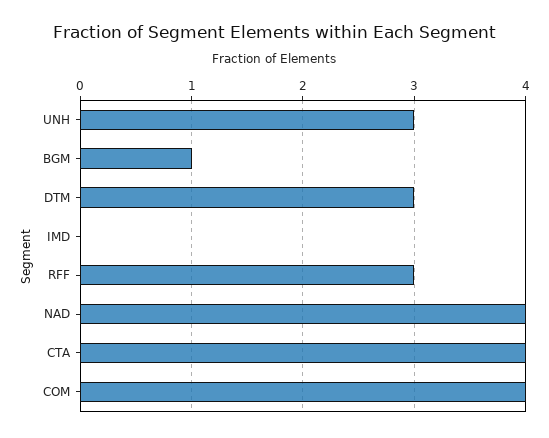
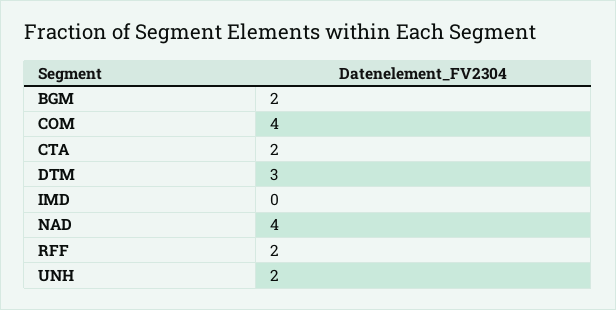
UNH: 3 -> 2
BGM: 1 -> 2
RFF: 3 -> 2
CTA: 4 -> 2

